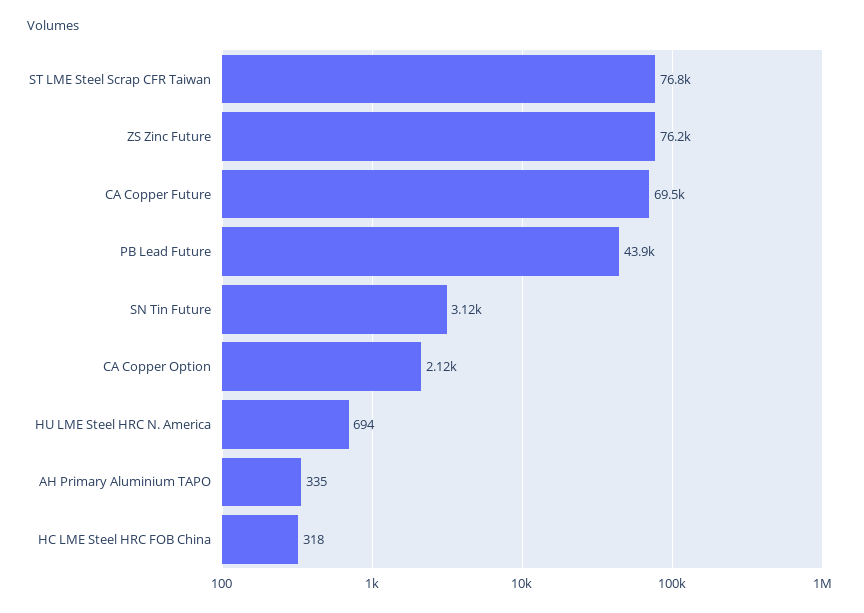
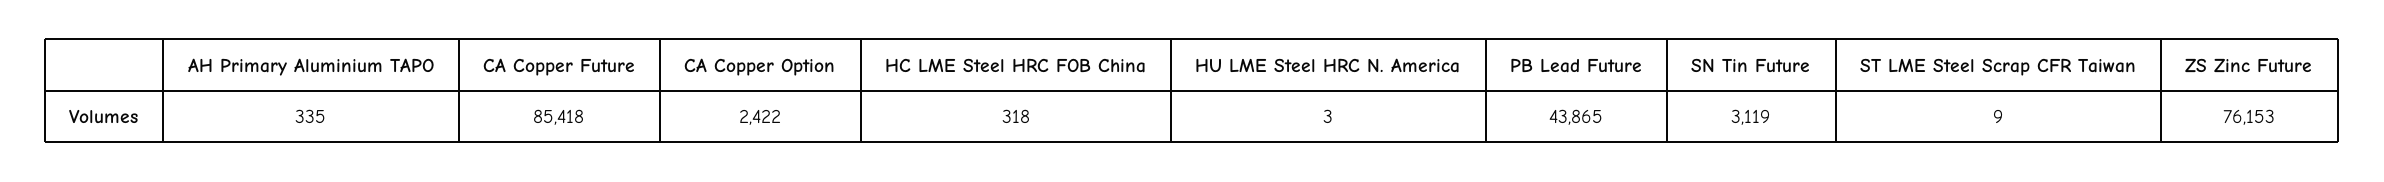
ST LME Steel Scrap CFR Taiwan: 76800 -> 9
CA Copper Future: 69500 -> 85418
CA Copper Option: 2120 -> 2422
HU LME Steel HRC N. America: 694 -> 3

